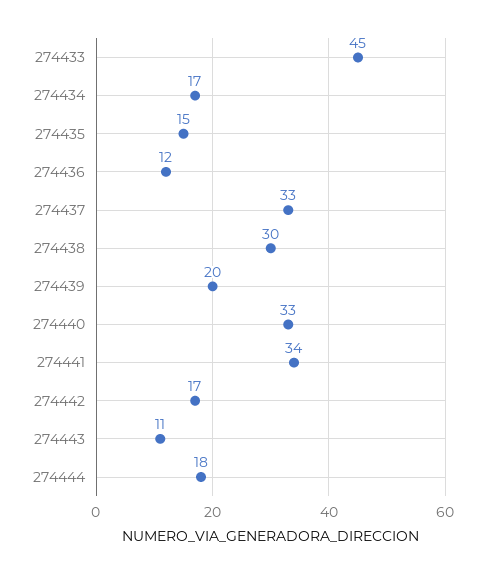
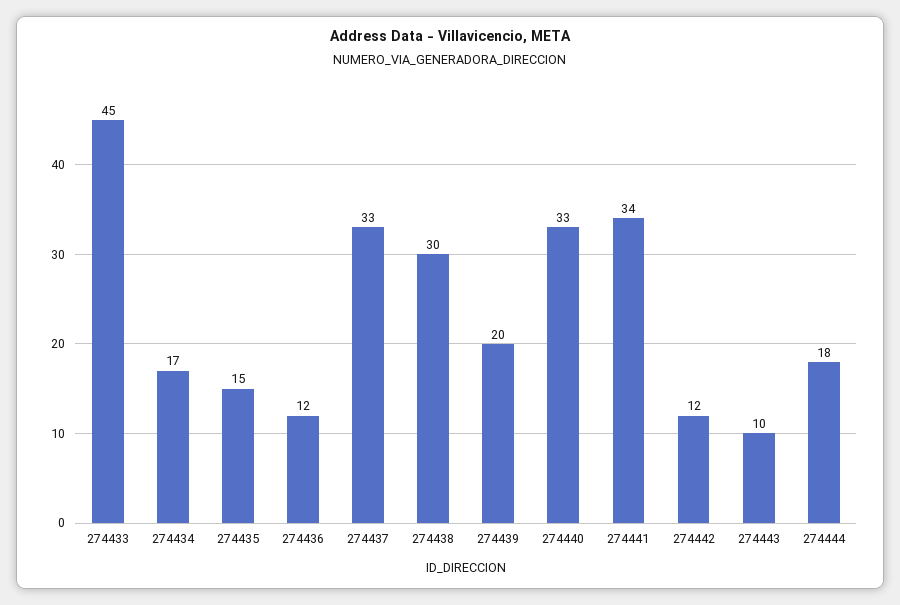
274442: 17 -> 12
274443: 11 -> 10

